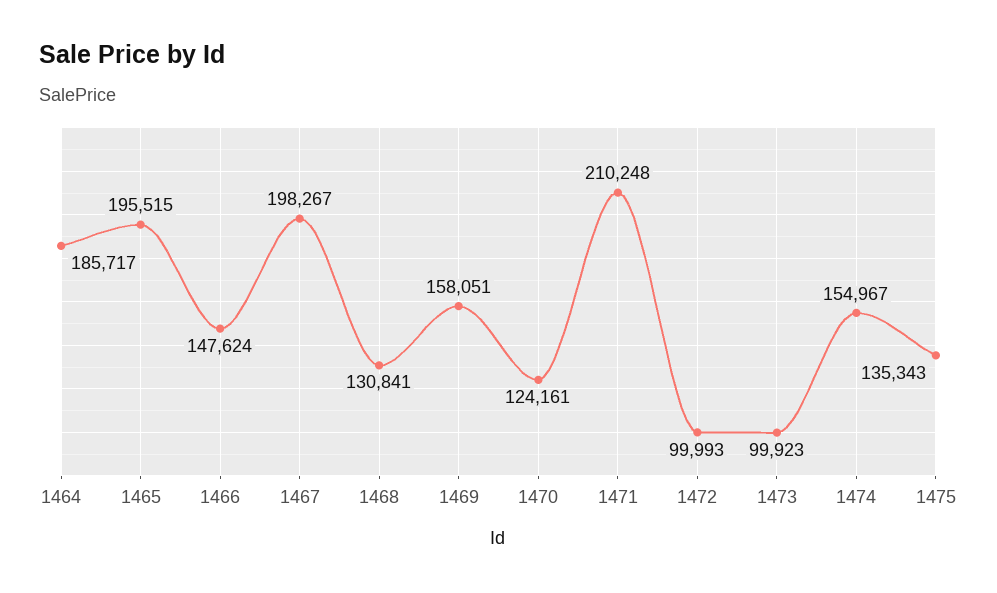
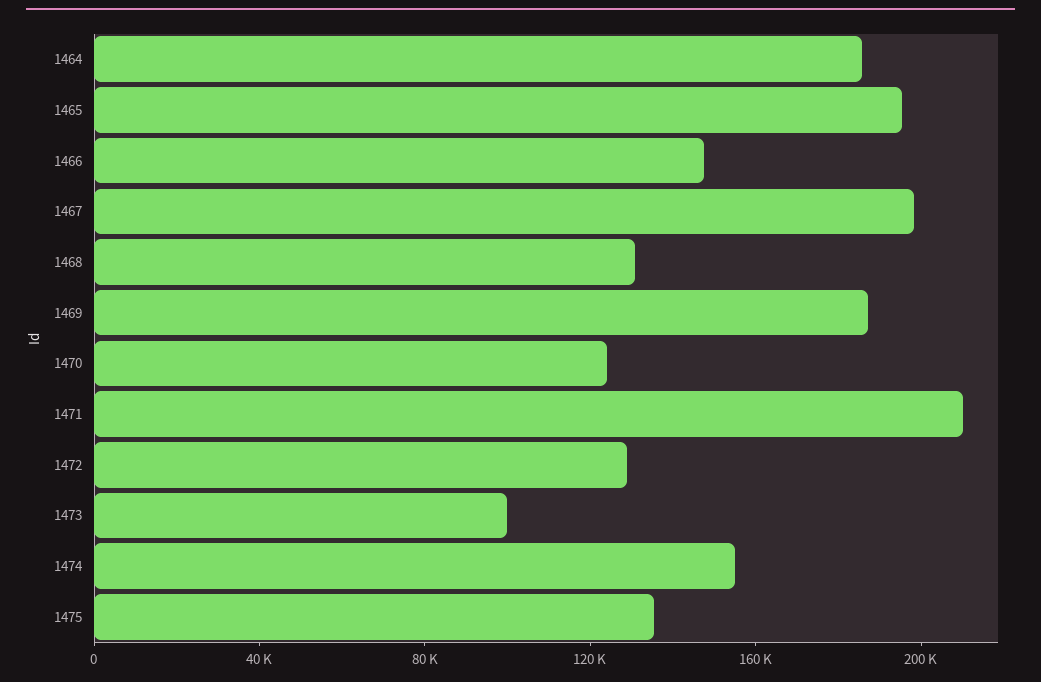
1469: 158051 -> 190000
1472: 99993 -> 130000

